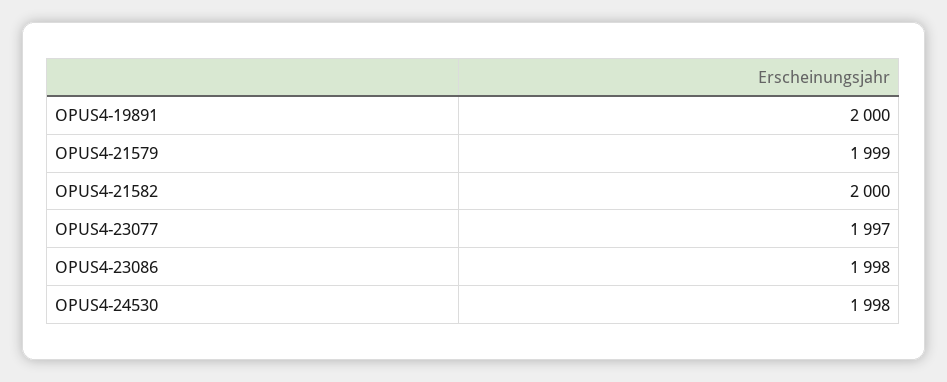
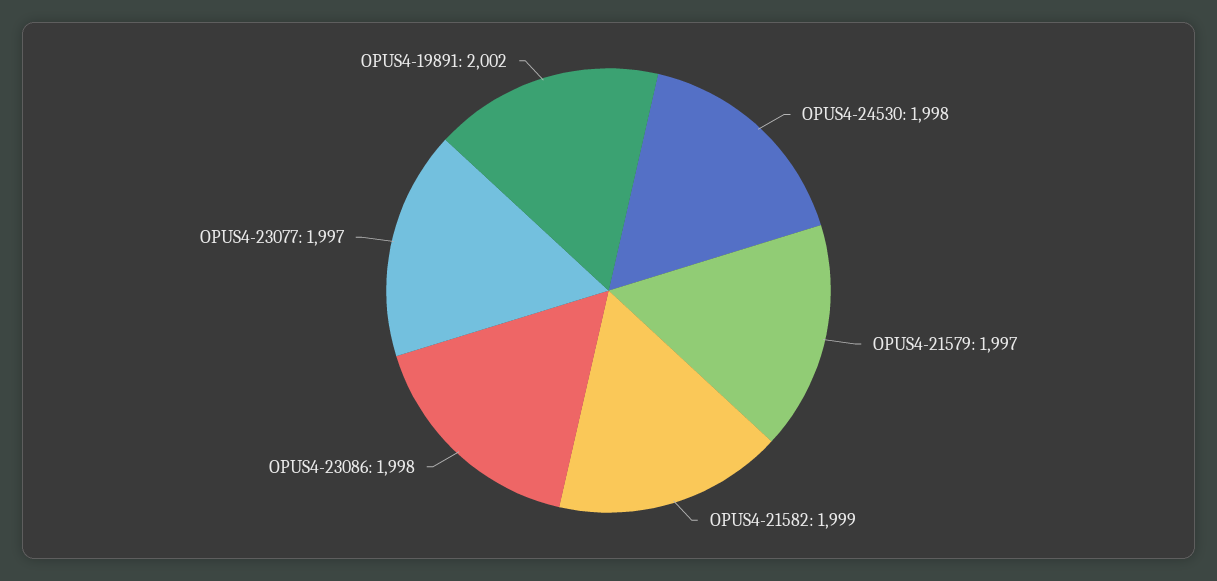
OPUS4-19891: 2000 -> 2002
OPUS4-21579: 1999 -> 1997
OPUS4-21582: 2000 -> 1999

